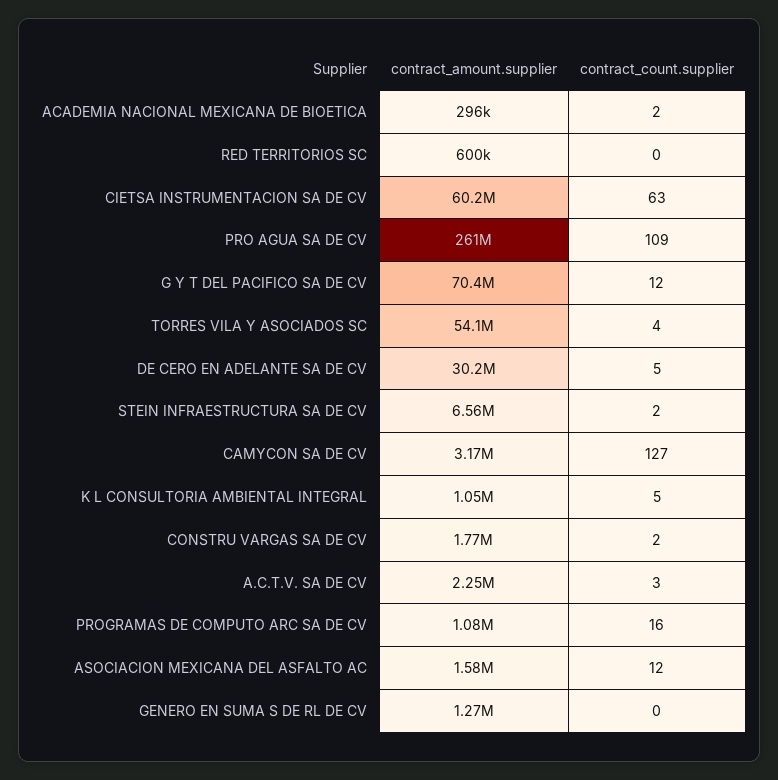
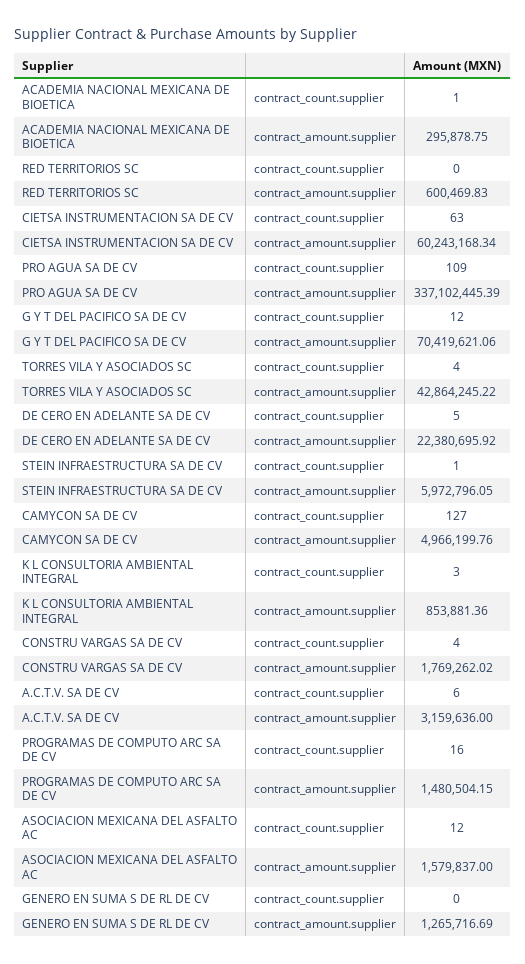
contract_count.supplier, ACADEMIA NACIONAL MEXICANA DE BIOETICA: 2 -> 1
contract_amount.supplier, PRO AGUA SA DE CV: 261000000 -> 337102445.39
contract_amount.supplier, TORRES VILA Y ASOCIADOS SC: 54100000 -> 42864245.22
contract_amount.supplier, DE CERO EN ADELANTE SA DE CV: 30200000 -> 22380695.92
contract_amount.supplier, STEIN INFRAESTRUCTURA SA DE CV: 6560000 -> 5972796.05
contract_count.supplier, STEIN INFRAESTRUCTURA SA DE CV: 2 -> 1
contract_amount.supplier, CAMYCON SA DE CV: 3170000 -> 4966199.76
contract_amount.supplier, K L CONSULTORIA AMBIENTAL INTEGRAL: 1050000 -> 853881.36
contract_count.supplier, K L CONSULTORIA AMBIENTAL INTEGRAL: 5 -> 3
contract_count.supplier, CONSTRU VARGAS SA DE CV: 2 -> 4
contract_amount.supplier, A.C.T.V. SA DE CV: 2250000 -> 3159636
contract_count.supplier, A.C.T.V. SA DE CV: 3 -> 6
contract_amount.supplier, PROGRAMAS DE COMPUTO ARC SA DE CV: 1080000 -> 1480504.15

